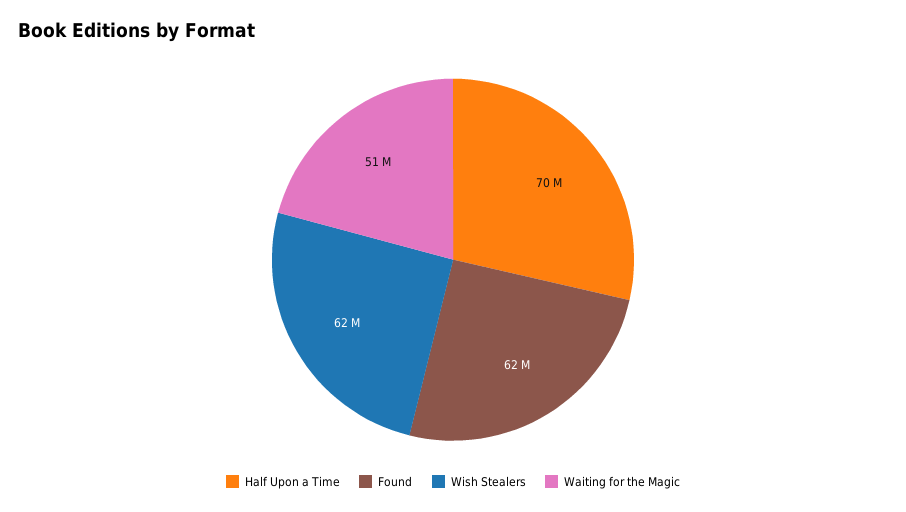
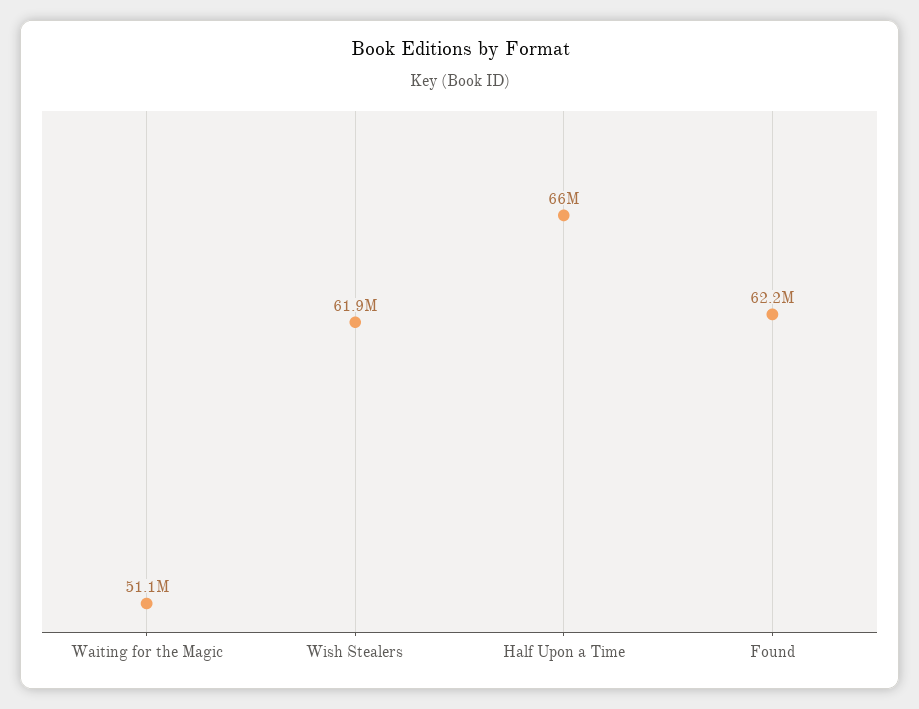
Half Upon a Time: 70000000 -> 66000000

